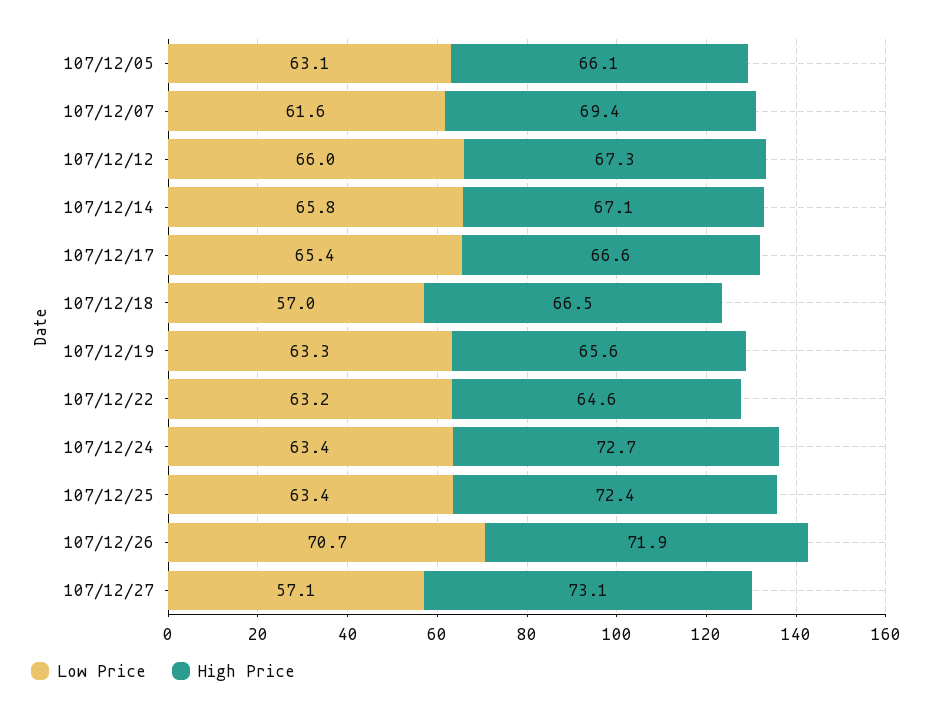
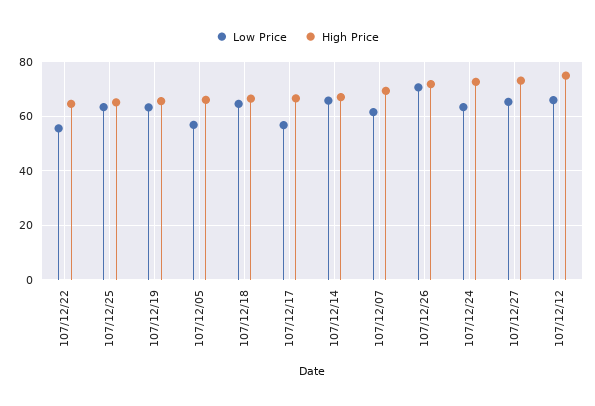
Low Price, 107/12/05: 63.1 -> 57.5
High Price, 107/12/12: 67.3 -> 75
Low Price, 107/12/17: 65.4 -> 57.5
Low Price, 107/12/18: 57 -> 65
Low Price, 107/12/22: 63.2 -> 55
High Price, 107/12/25: 72.4 -> 65
Low Price, 107/12/27: 57.1 -> 65

